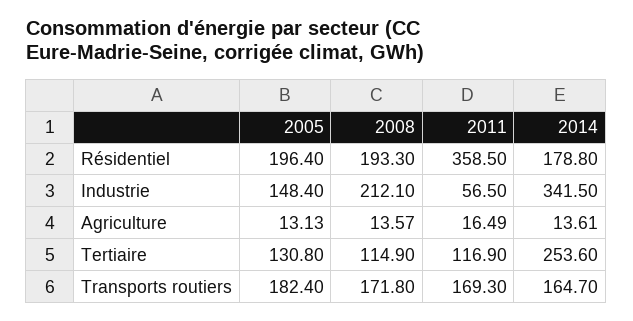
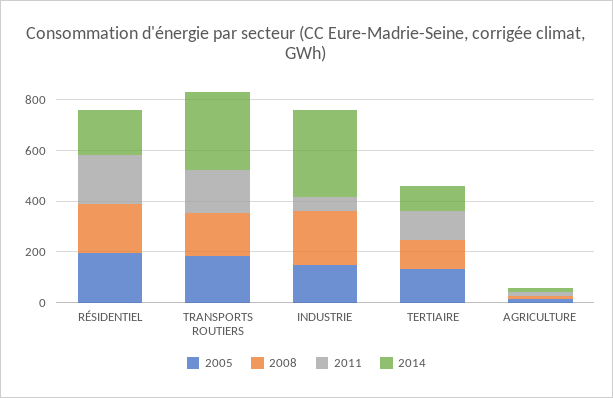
2011, Résidentiel: 358.5 -> 200
2014, Tertiaire: 253.6 -> 100
2014, Transports routiers: 164.7 -> 300

